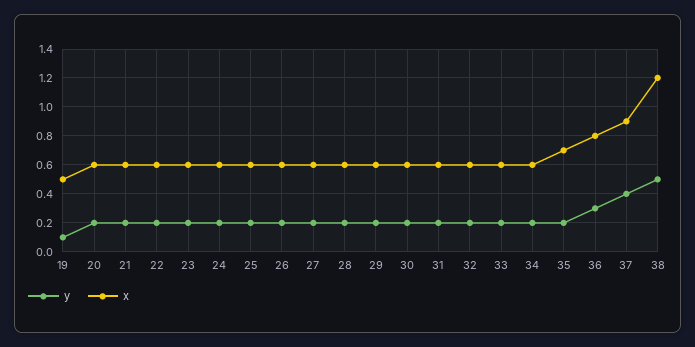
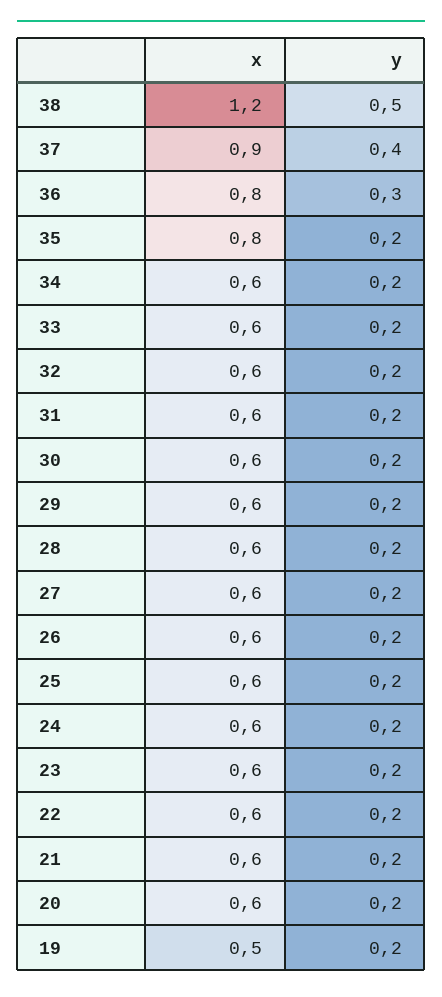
y, 19: 0.1 -> 0.2
x, 35: 0.7 -> 0.8

